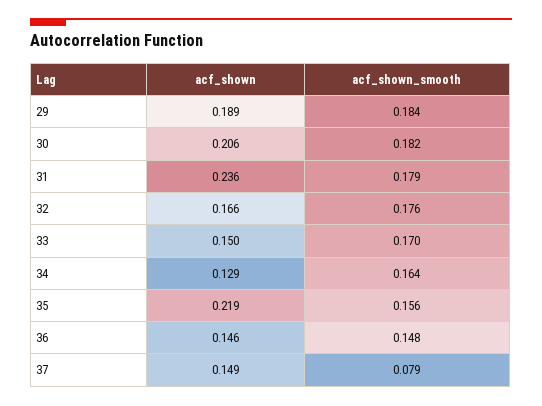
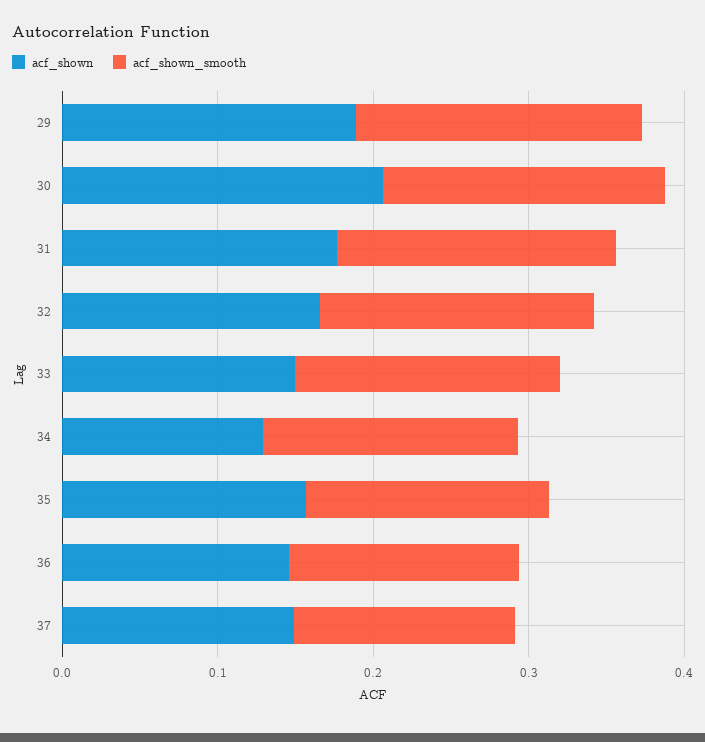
acf_shown, 31: 0.236 -> 0.18
acf_shown, 35: 0.219 -> 0.16
acf_shown_smooth, 37: 0.079 -> 0.14

